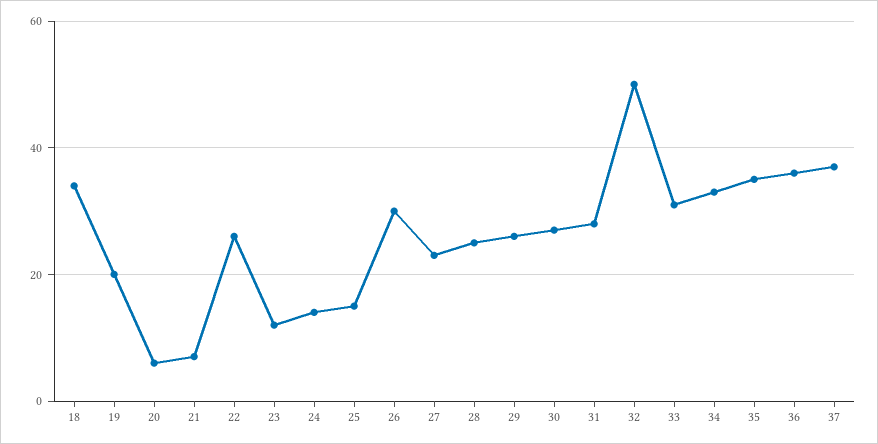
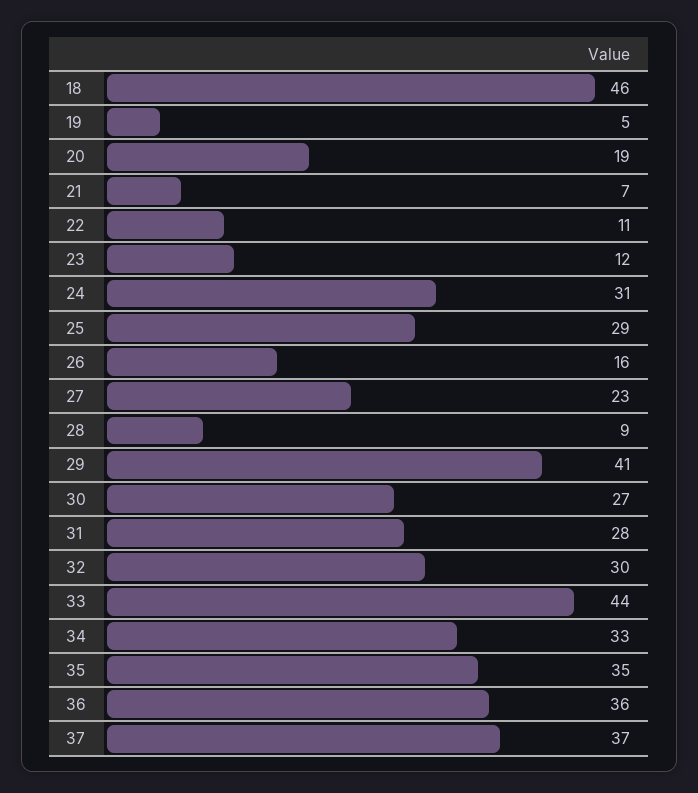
18: 35 -> 46
19: 20 -> 5
20: 5 -> 19
22: 25 -> 11
24: 15 -> 31
25: 15 -> 29
26: 30 -> 16
28: 25 -> 9
29: 25 -> 41
32: 50 -> 30
33: 30 -> 44

